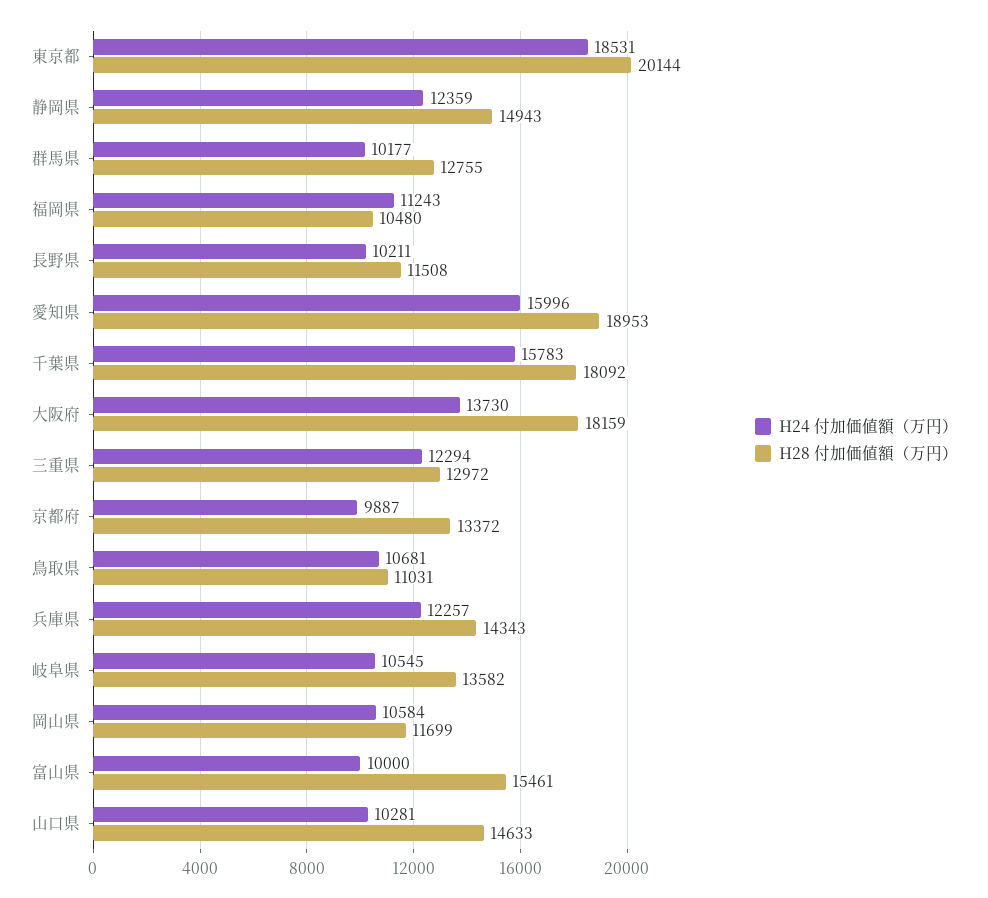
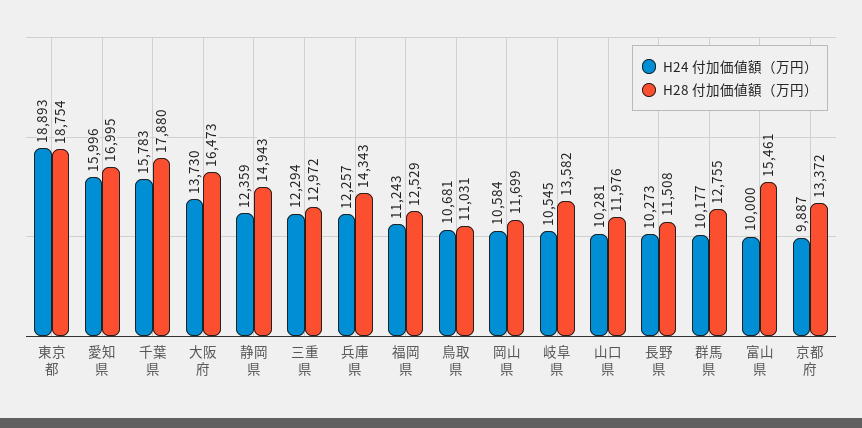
H24 付加価値額（万円）, 東京都: 18531 -> 18893
H28 付加価値額（万円）, 東京都: 20144 -> 18754
H28 付加価値額（万円）, 福岡県: 10480 -> 12529
H24 付加価値額（万円）, 長野県: 10211 -> 10273
H28 付加価値額（万円）, 愛知県: 18953 -> 16995
H28 付加価値額（万円）, 千葉県: 18092 -> 17880
H28 付加価値額（万円）, 大阪府: 18159 -> 16473
H28 付加価値額（万円）, 山口県: 14633 -> 11976

